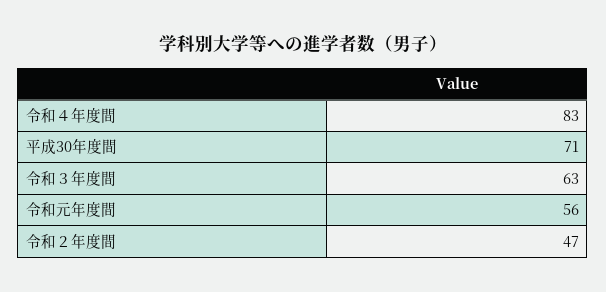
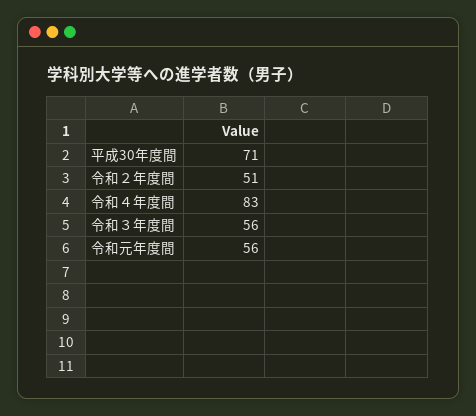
令和３年度間: 63 -> 56
令和２年度間: 47 -> 51

